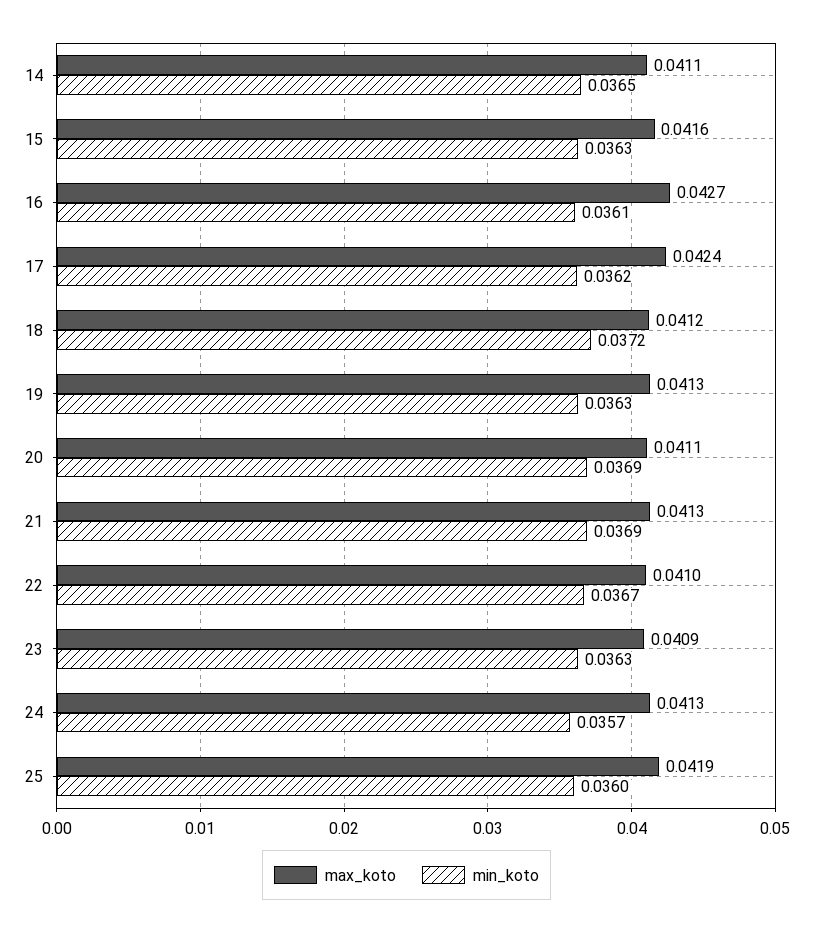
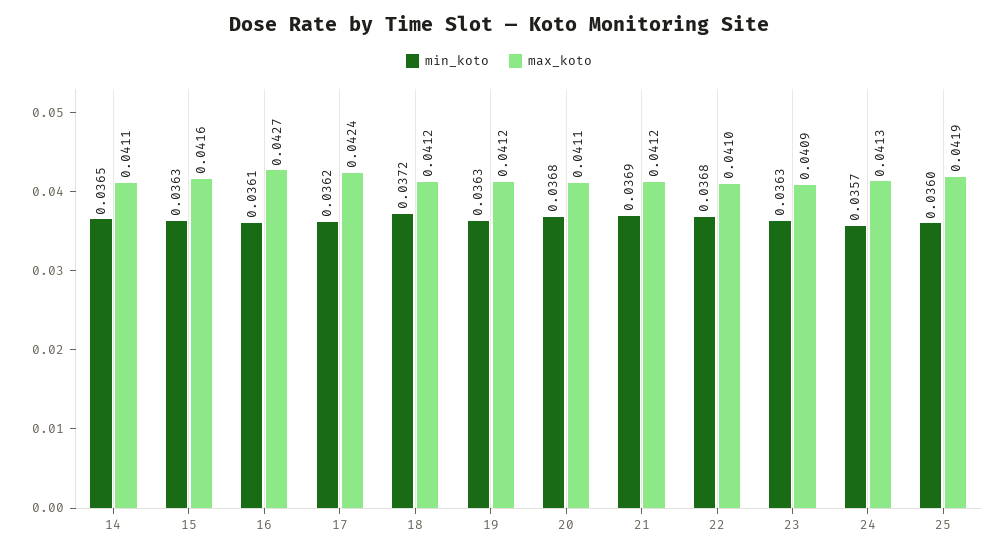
max_koto, 19: 0.0413 -> 0.0412
min_koto, 20: 0.0369 -> 0.0368
max_koto, 21: 0.0413 -> 0.0412
min_koto, 22: 0.0367 -> 0.0368

